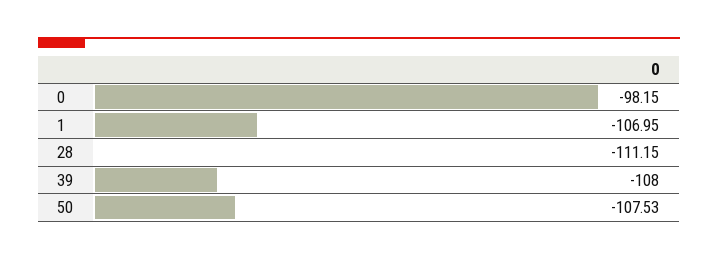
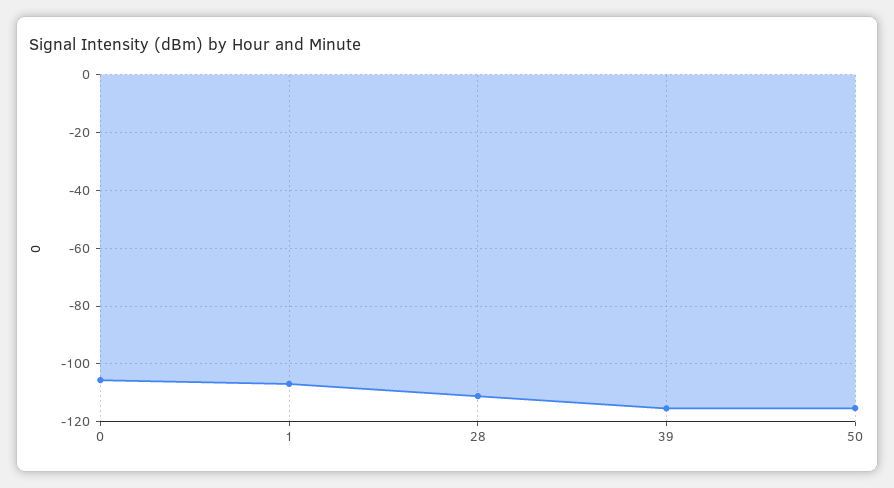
0: -98.15 -> -105
39: -108 -> -115
50: -107.53 -> -115

